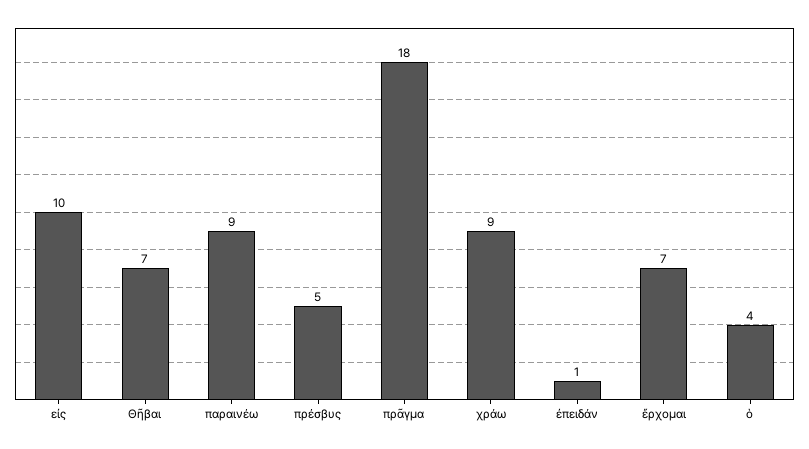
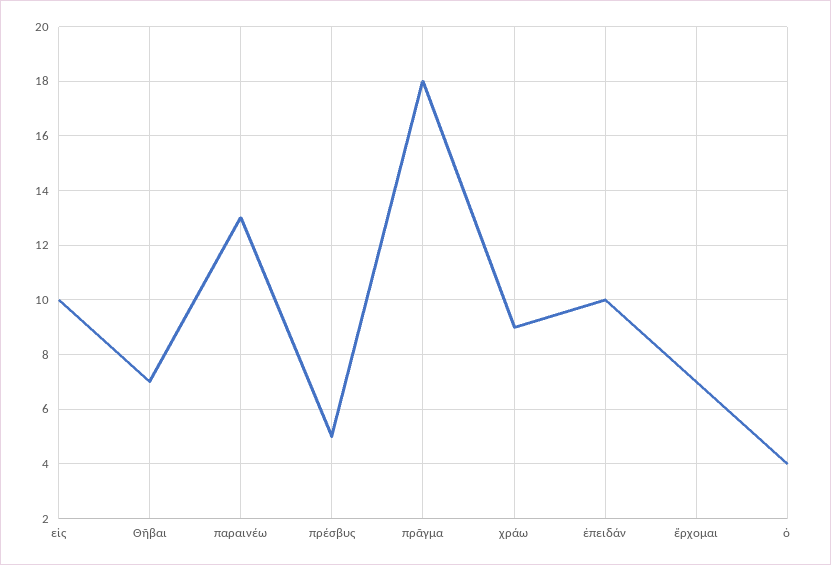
παραινέω: 9 -> 13
ἐπειδάν: 1 -> 10

